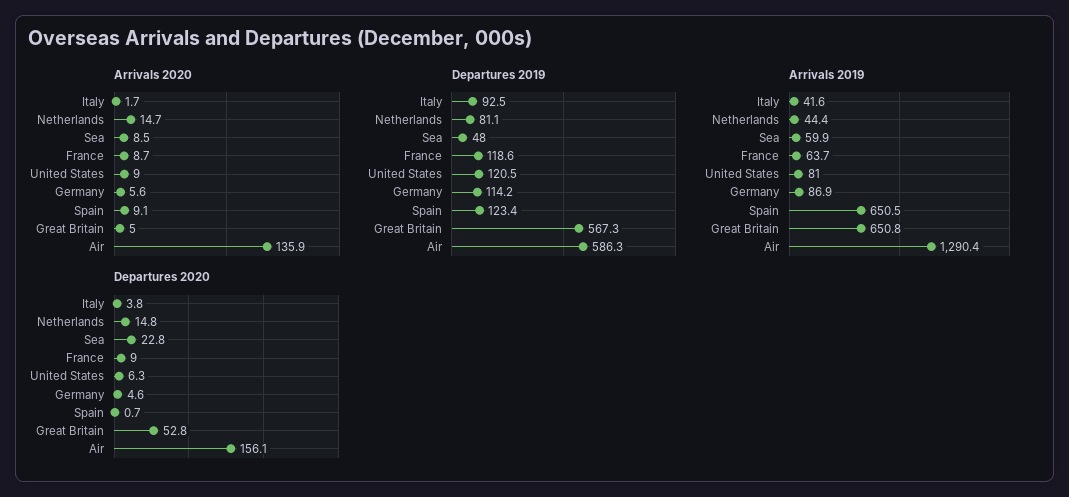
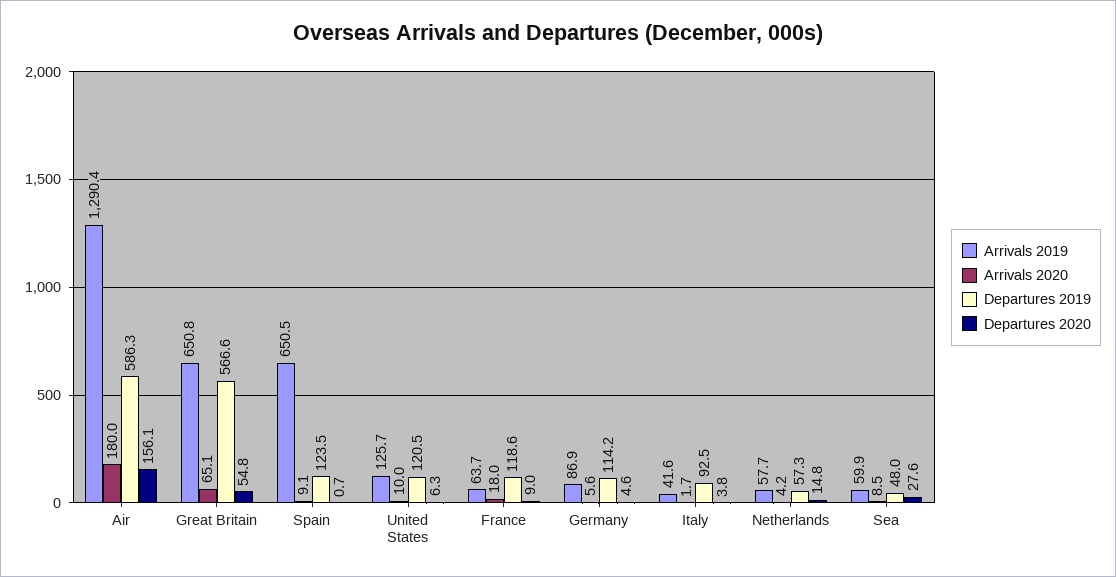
Arrivals 2020, Netherlands: 14.7 -> 4.2
Arrivals 2020, France: 8.7 -> 18
Arrivals 2020, United States: 9 -> 10
Arrivals 2020, Great Britain: 5 -> 65.1
Arrivals 2020, Air: 135.9 -> 180
Departures 2019, Netherlands: 81.1 -> 57.3
Departures 2019, Spain: 123.4 -> 123.5
Departures 2019, Great Britain: 567.3 -> 566.6
Arrivals 2019, Netherlands: 44.4 -> 57.7
Arrivals 2019, United States: 81 -> 125.7
Departures 2020, Sea: 22.8 -> 27.6
Departures 2020, Great Britain: 52.8 -> 54.8

